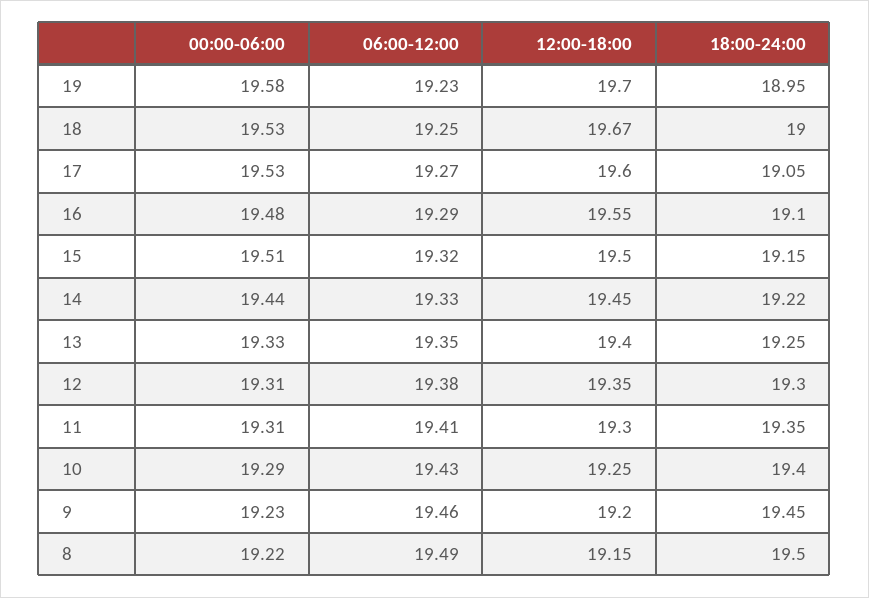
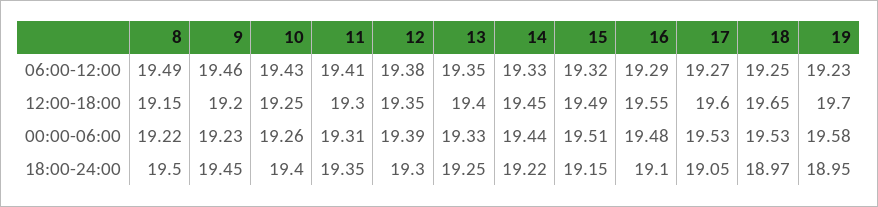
12:00-18:00, 18: 19.67 -> 19.65
18:00-24:00, 18: 19 -> 18.97
12:00-18:00, 15: 19.5 -> 19.49
00:00-06:00, 12: 19.31 -> 19.39
00:00-06:00, 10: 19.29 -> 19.26

